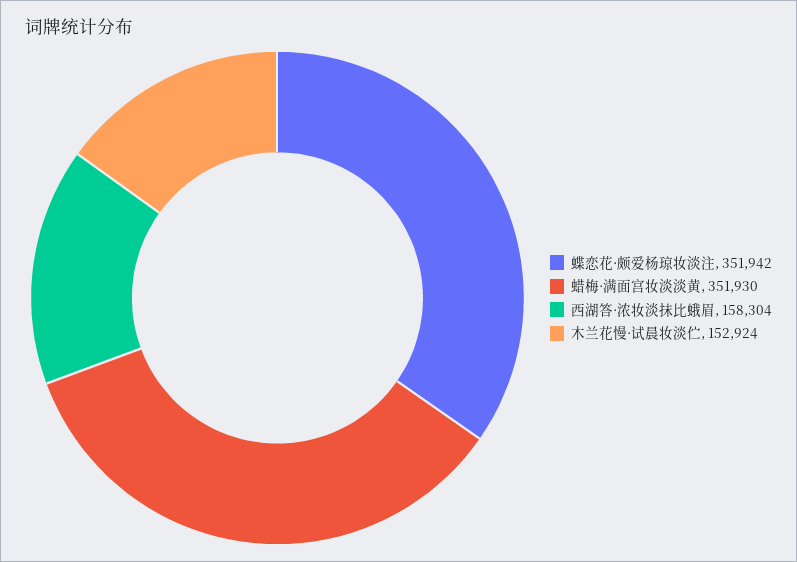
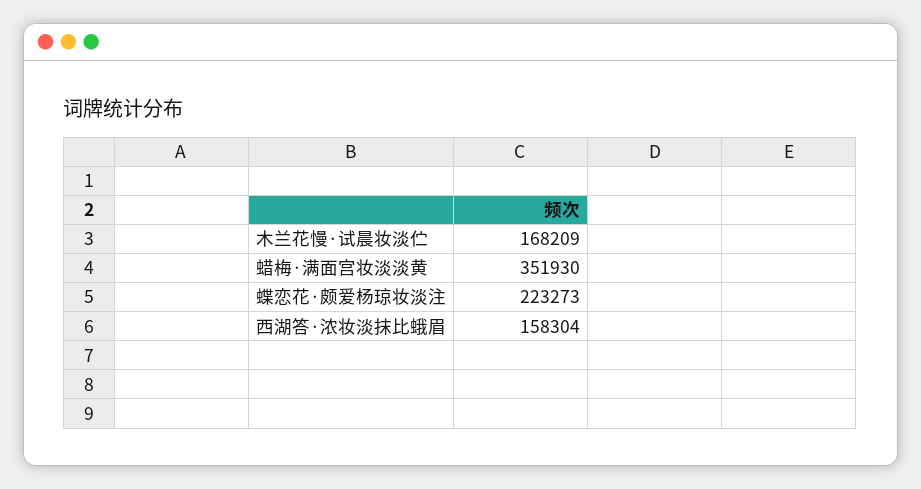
蝶恋花·颇爱杨琼妆淡注: 351942 -> 223273
木兰花慢·试晨妆淡伫: 152924 -> 168209

